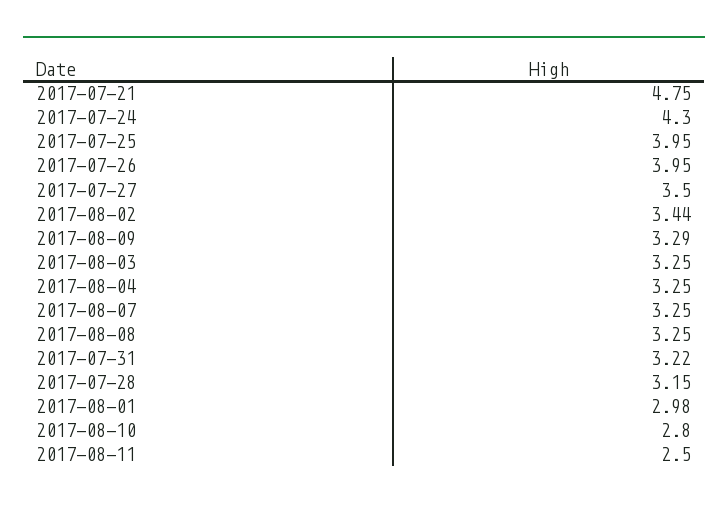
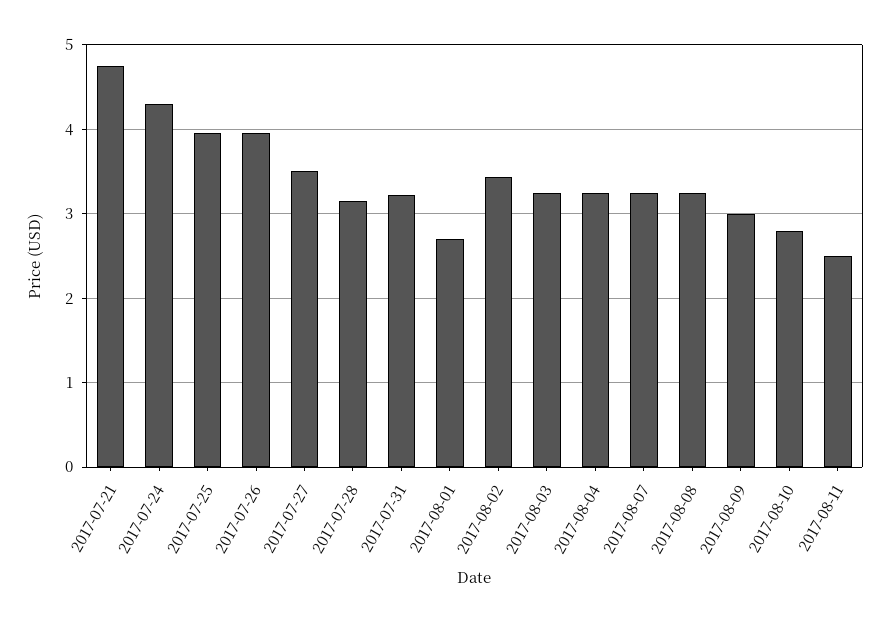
2017-08-09: 3.29 -> 3
2017-08-01: 2.98 -> 2.7

